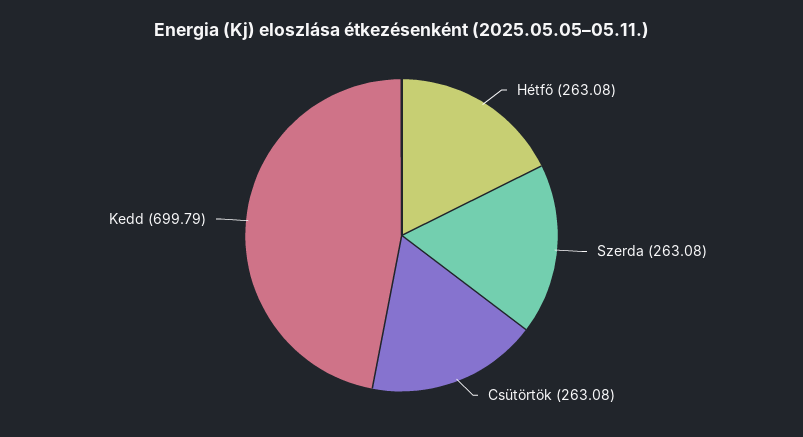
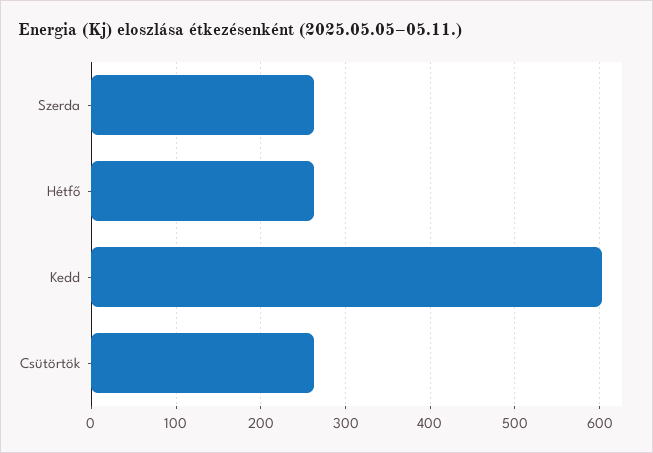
Kedd: 699.79 -> 600

